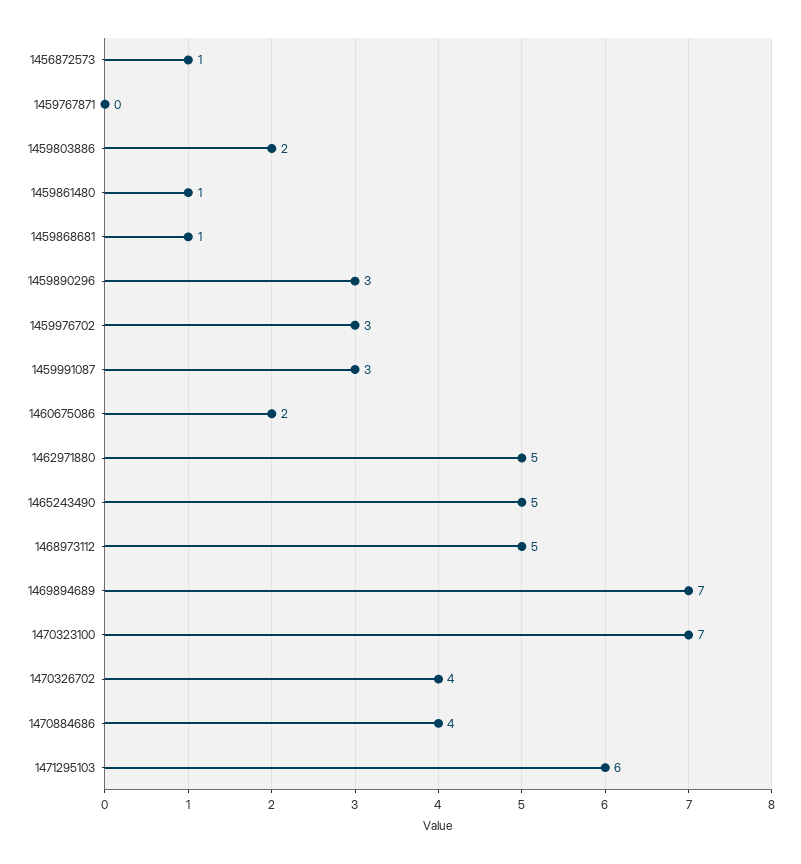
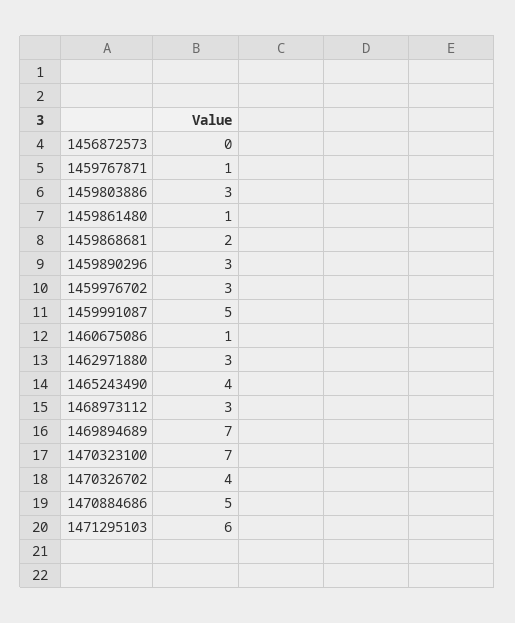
1456872573: 1 -> 0
1459767871: 0 -> 1
1459803886: 2 -> 3
1459868681: 1 -> 2
1459991087: 3 -> 5
1460675086: 2 -> 1
1462971880: 5 -> 3
1465243490: 5 -> 4
1468973112: 5 -> 3
1470884686: 4 -> 5

